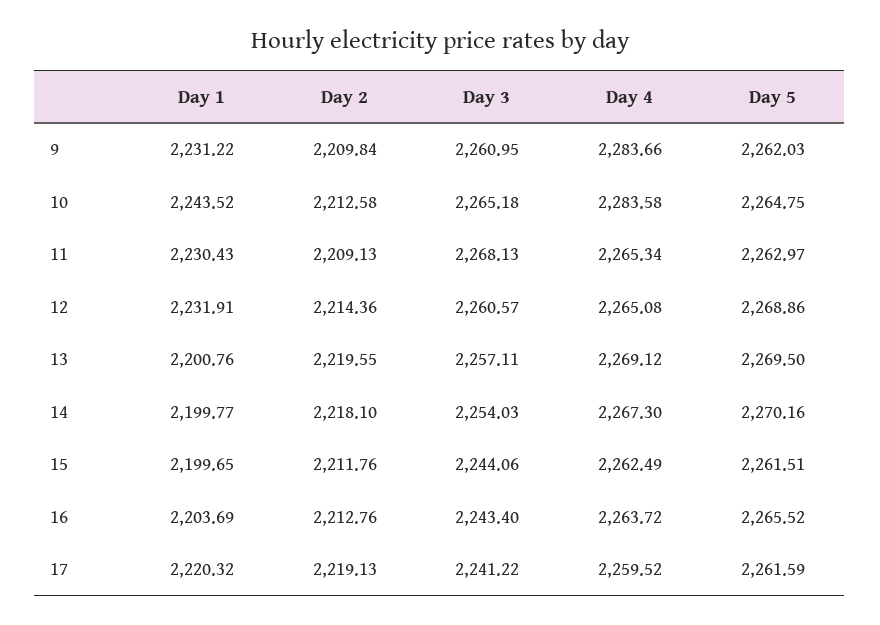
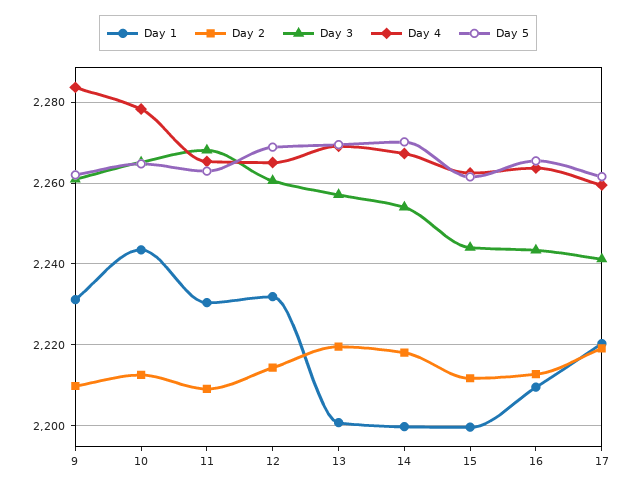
Day 4, 10: 2283.58 -> 2278
Day 1, 16: 2203.69 -> 2210

